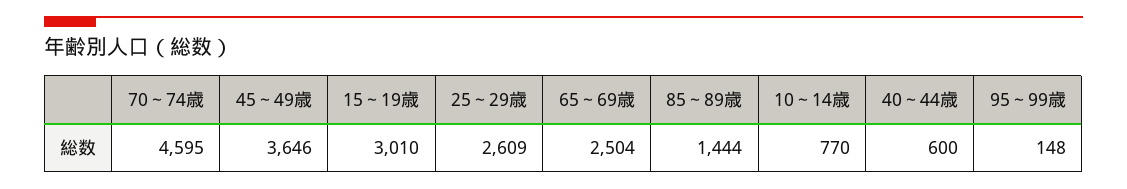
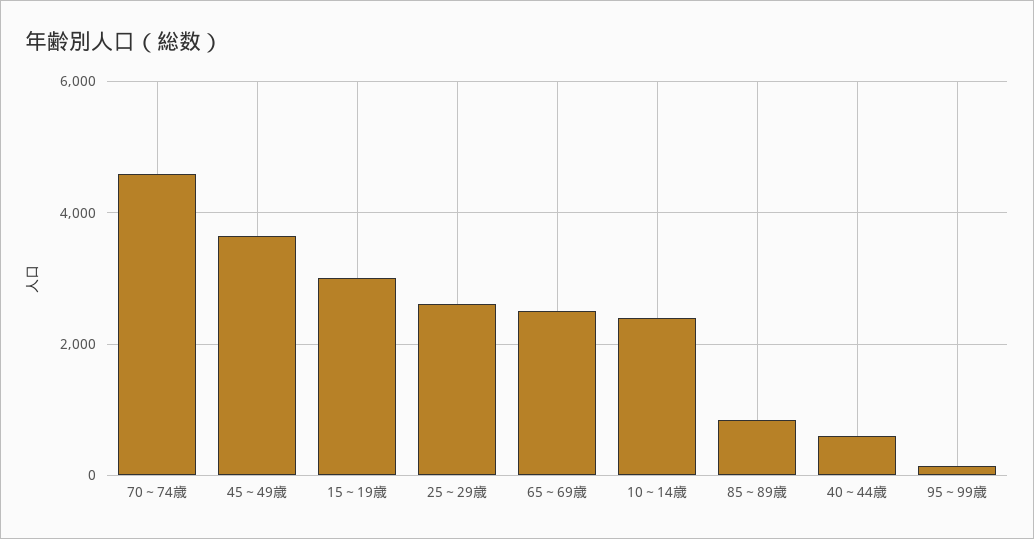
85～89歳: 1444 -> 800
10～14歳: 770 -> 2400

